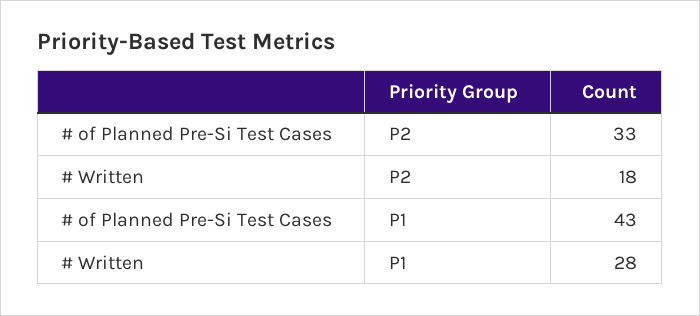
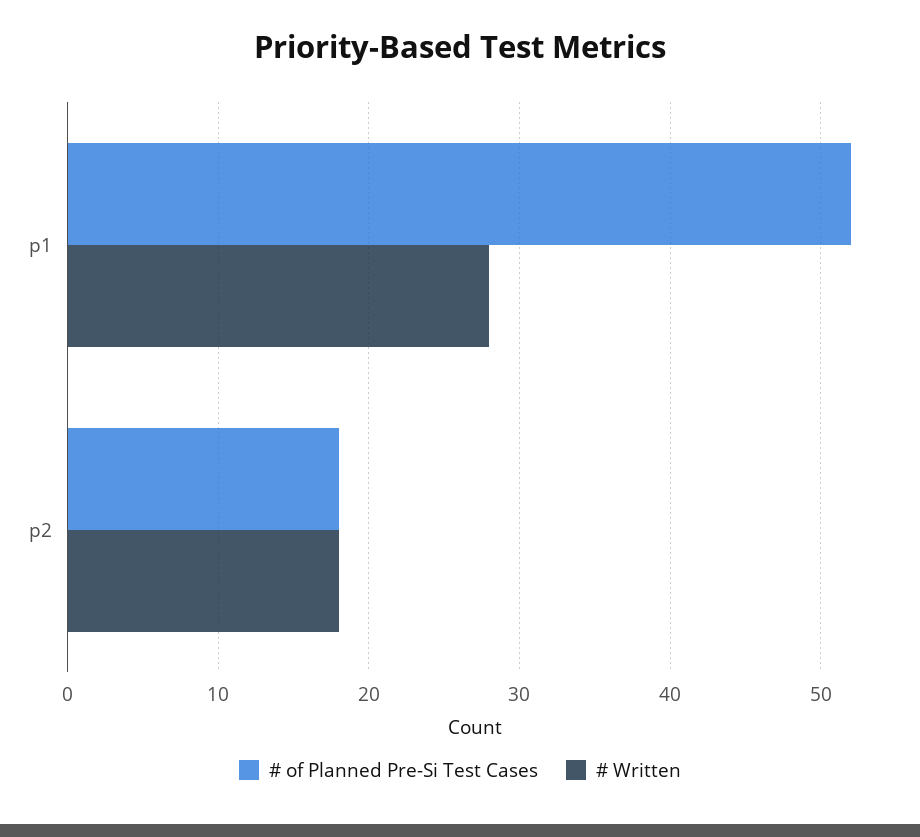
# of Planned Pre-Si Test Cases, P2: 33 -> 18
# of Planned Pre-Si Test Cases, P1: 43 -> 52

